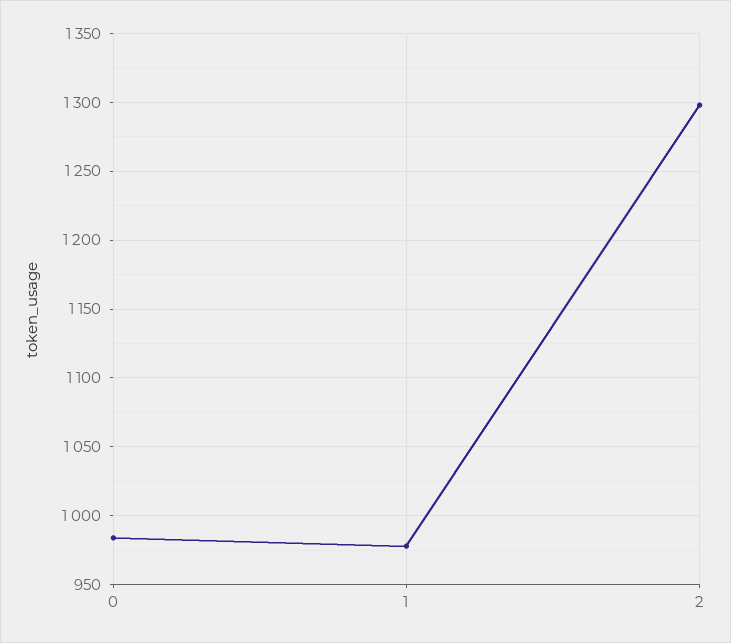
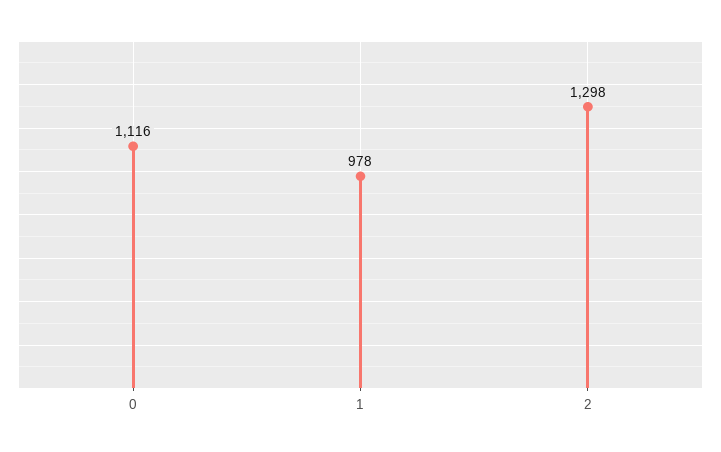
0: 985 -> 1116

